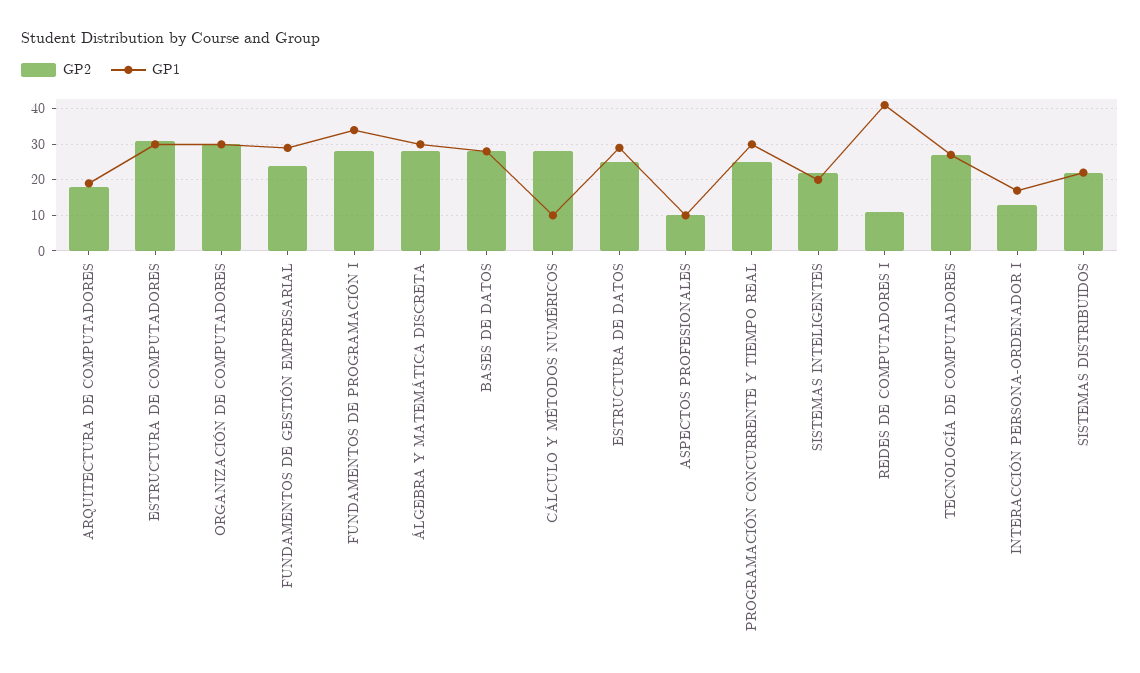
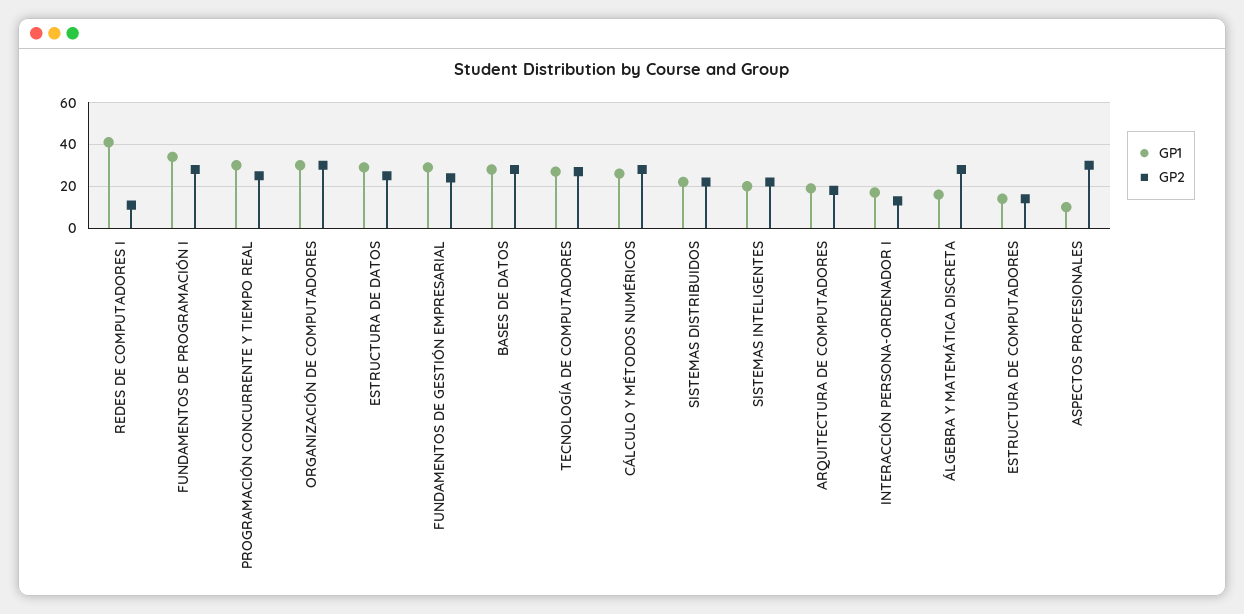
GP2, ESTRUCTURA DE COMPUTADORES: 30 -> 15
GP1, ESTRUCTURA DE COMPUTADORES: 30 -> 15
GP1, ÁLGEBRA Y MATEMÁTICA DISCRETA: 30 -> 15
GP1, CÁLCULO Y MÉTODOS NUMÉRICOS: 10 -> 25
GP2, ASPECTOS PROFESIONALES: 10 -> 30

